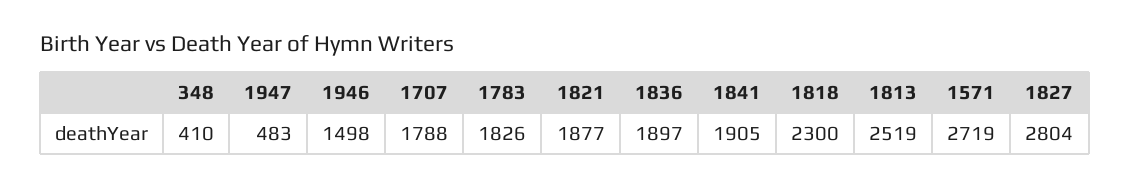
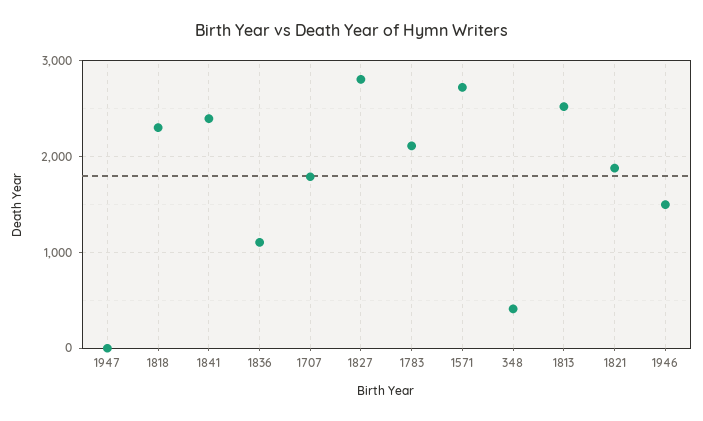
1947: 483 -> 0
1783: 1826 -> 2100
1836: 1897 -> 1100
1841: 1905 -> 2400

